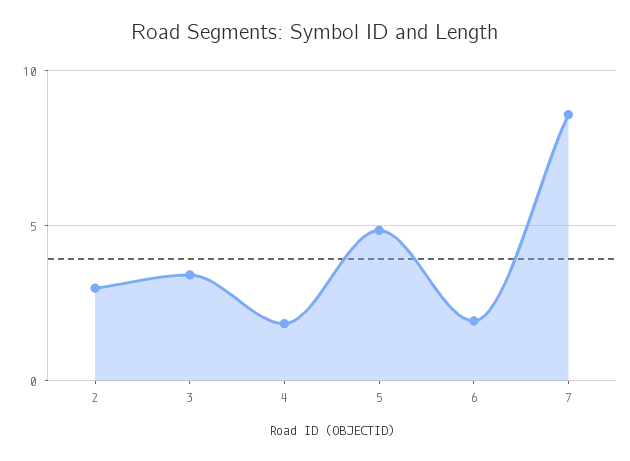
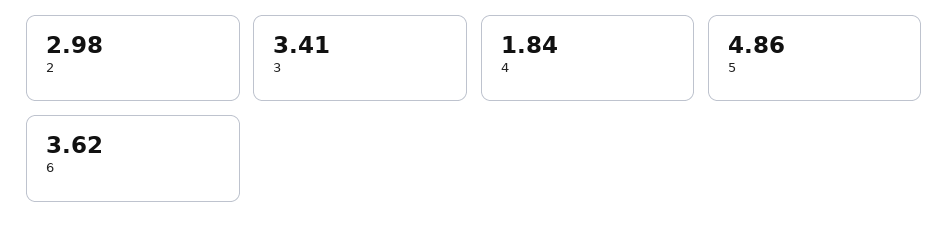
6: 2 -> 3.62
7: 8.5 -> none

